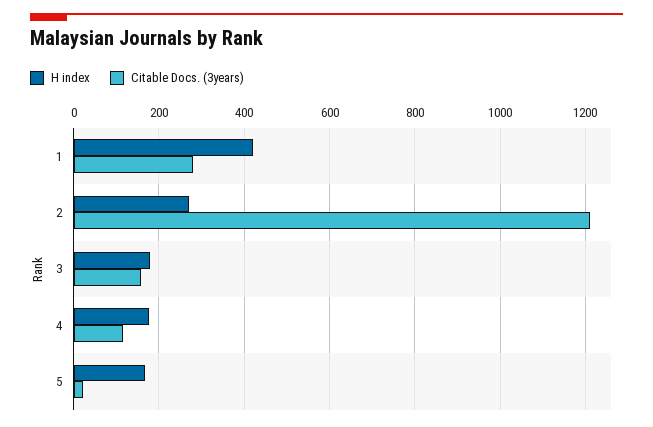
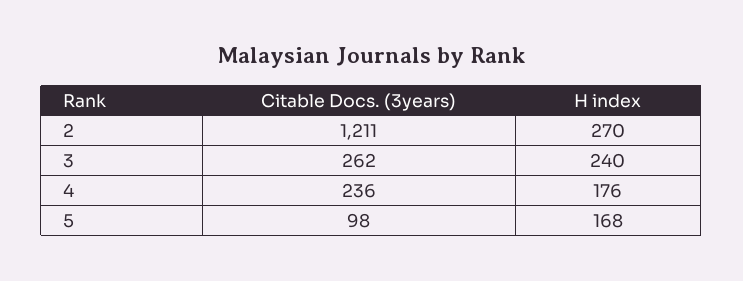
H index, 1: 420 -> none
Citable Docs. (3years), 1: 280 -> none
H index, 3: 180 -> 240
Citable Docs. (3years), 3: 160 -> 262
Citable Docs. (3years), 4: 120 -> 236
Citable Docs. (3years), 5: 20 -> 98

